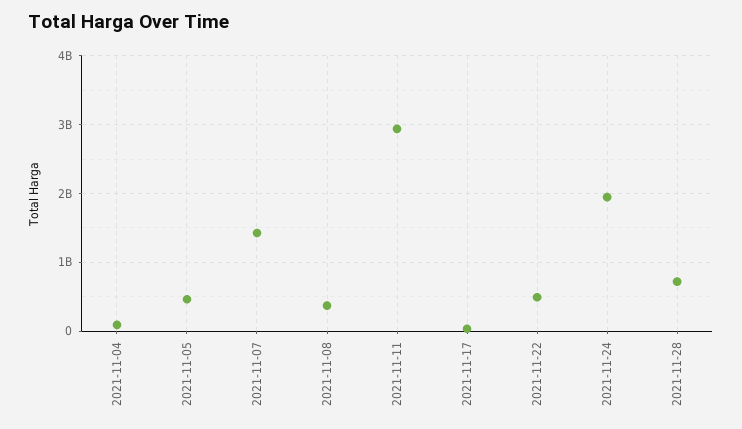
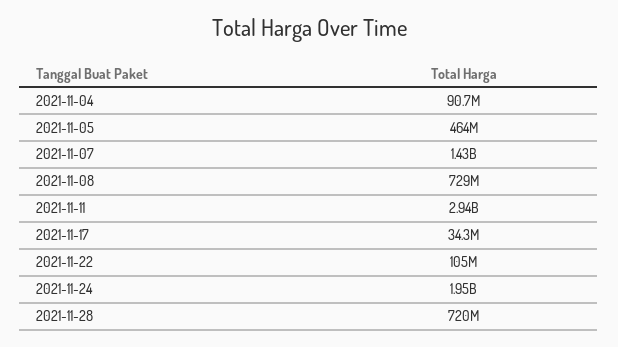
2021-11-08: 400000000 -> 729000000
2021-11-22: 500000000 -> 105000000

